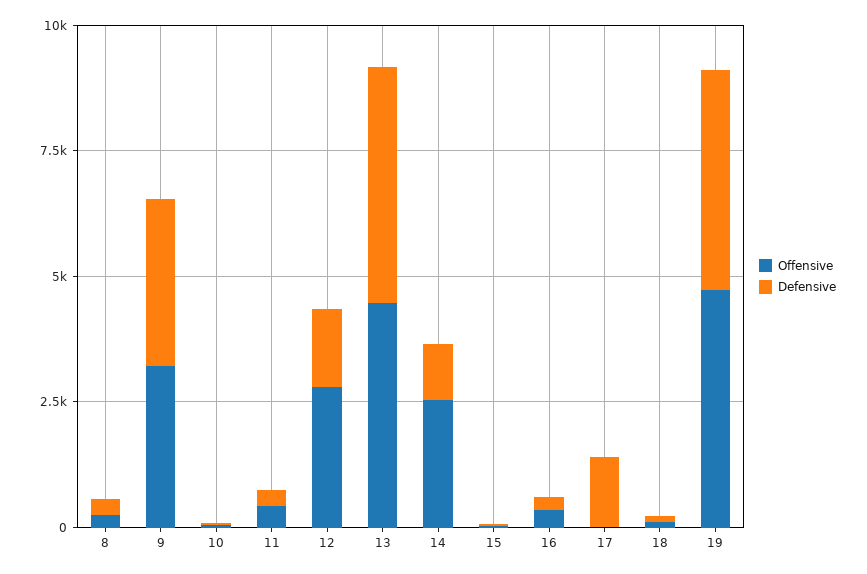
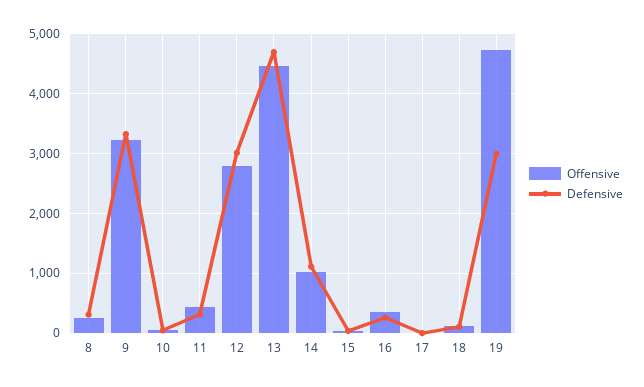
Defensive, 12: 1500 -> 3000
Offensive, 14: 2500 -> 1000
Defensive, 17: 1500 -> 0
Defensive, 19: 4500 -> 3000

